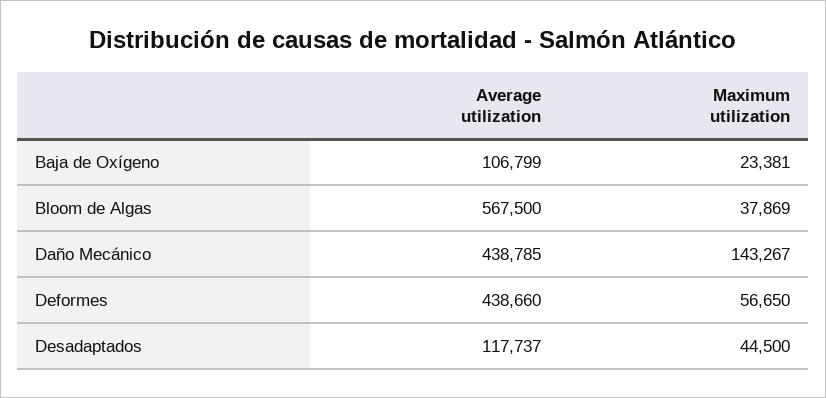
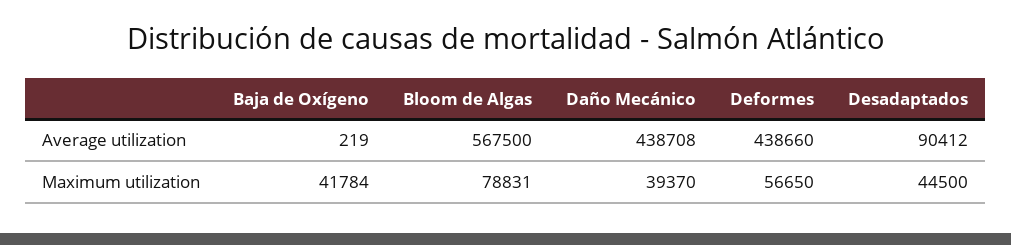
Average utilization, Baja de Oxígeno: 106799 -> 219
Maximum utilization, Baja de Oxígeno: 23381 -> 41784
Maximum utilization, Bloom de Algas: 37869 -> 78831
Average utilization, Daño Mecánico: 438785 -> 438708
Maximum utilization, Daño Mecánico: 143267 -> 39370
Average utilization, Desadaptados: 117737 -> 90412

